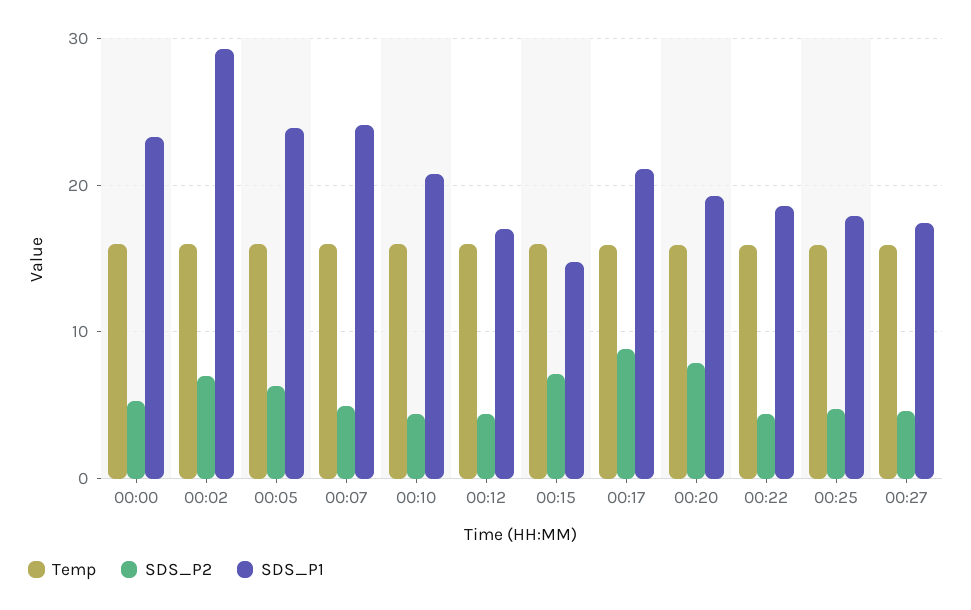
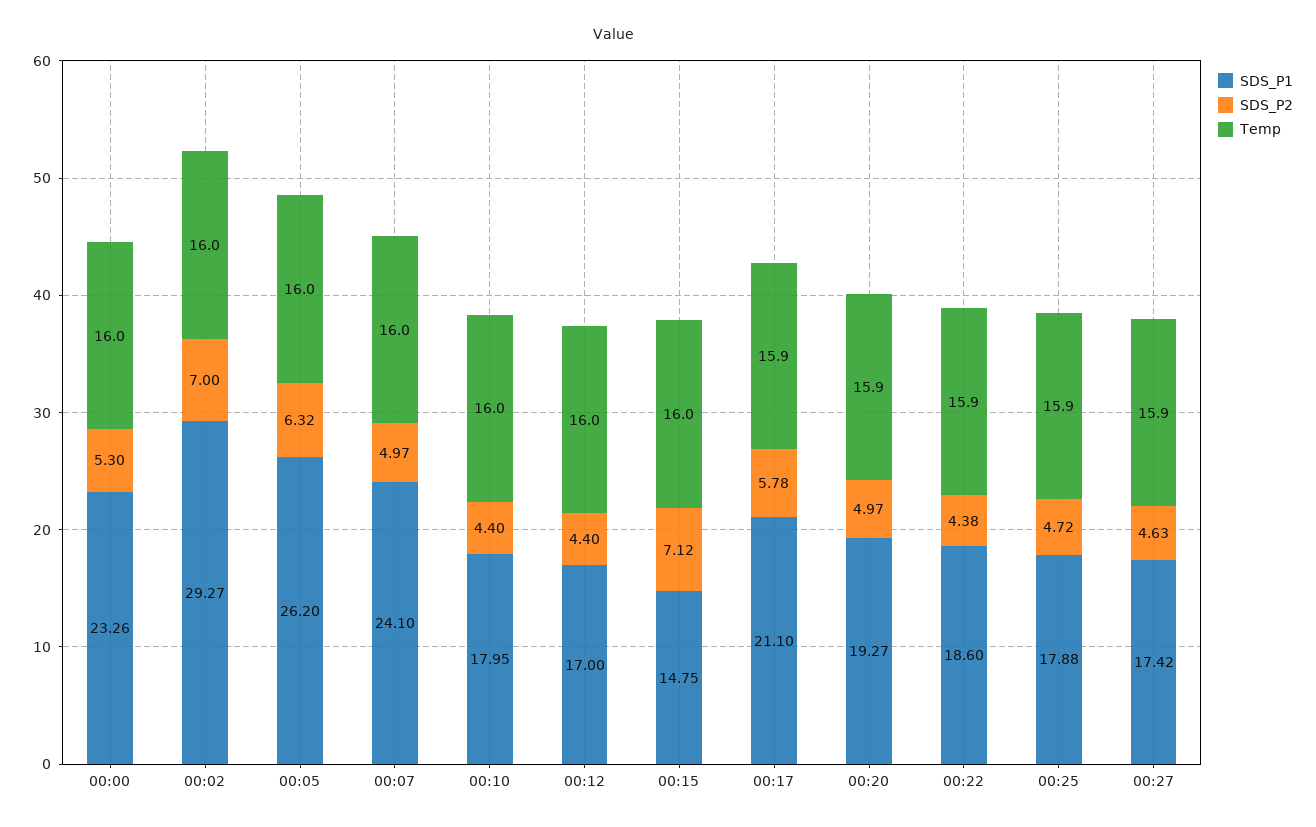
SDS_P1, 00:05: 24 -> 26.2
SDS_P1, 00:10: 21 -> 17.95
SDS_P2, 00:17: 9 -> 5.78
SDS_P2, 00:20: 8 -> 4.97

